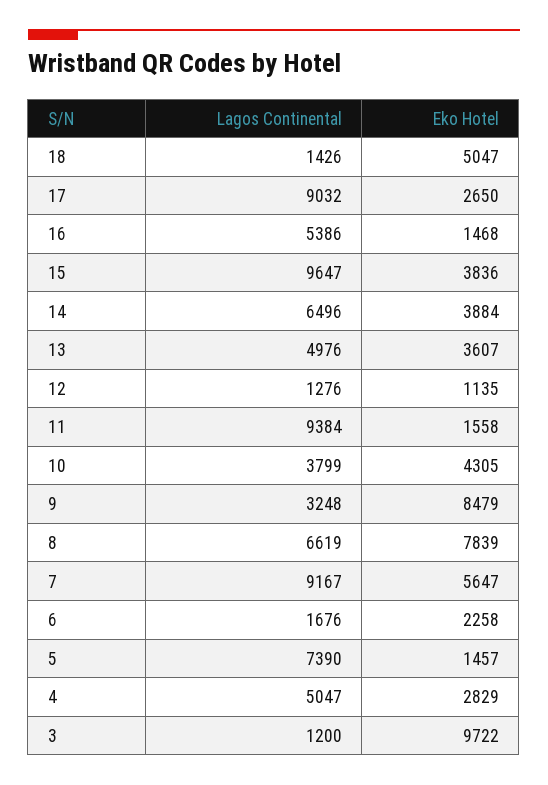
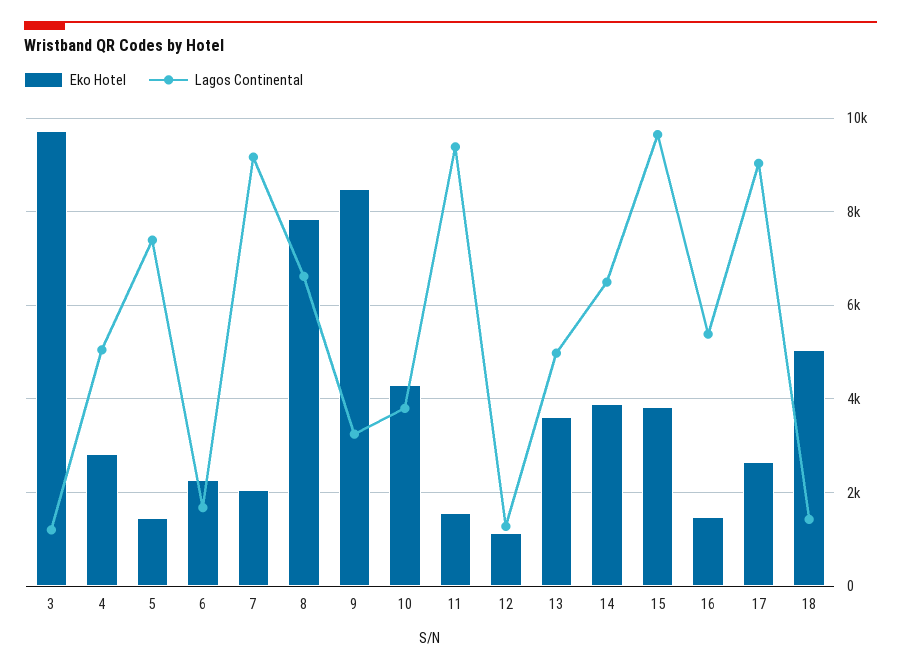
Eko Hotel, 7: 5647 -> 2000

